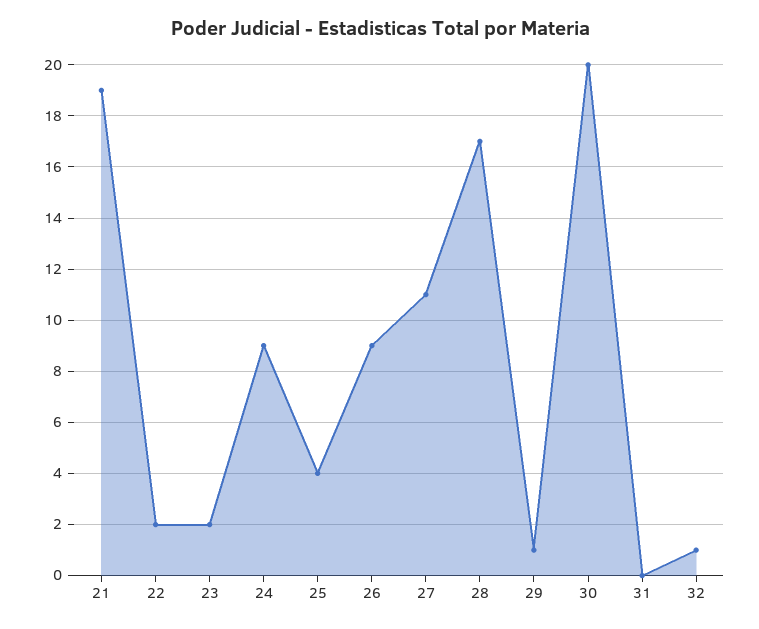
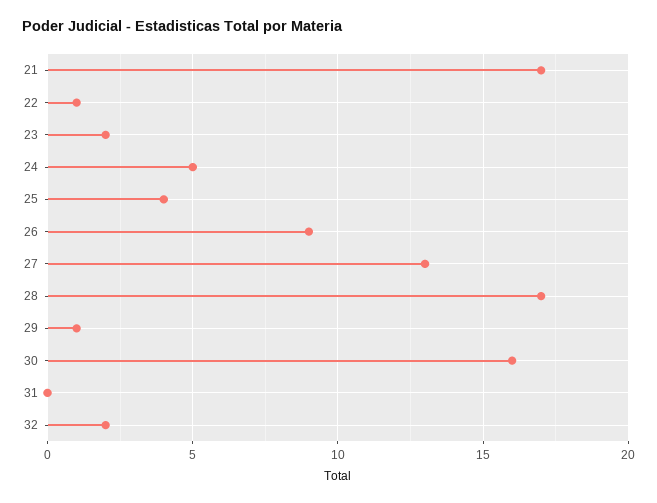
21: 19 -> 17
22: 2 -> 1
24: 9 -> 5
27: 11 -> 13
30: 20 -> 16
32: 1 -> 2

